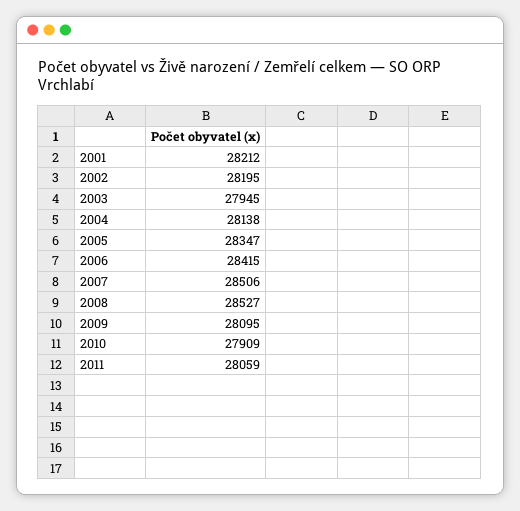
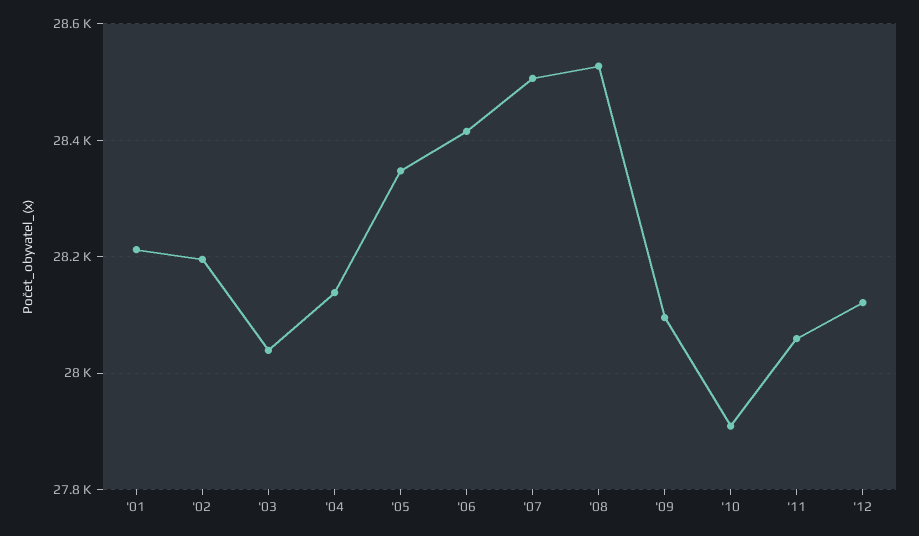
2003: 27945 -> 28040
'12: none -> 28120

